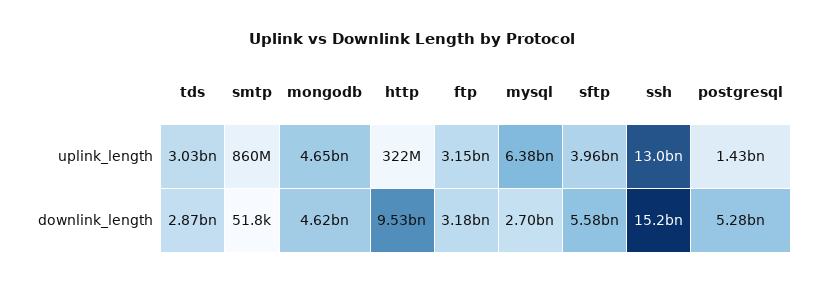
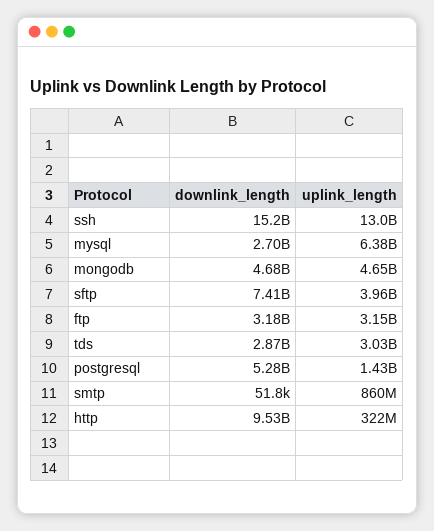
mongodb, downlink_length: 4620000000 -> 4680000000
sftp, downlink_length: 5580000000 -> 7410000000

